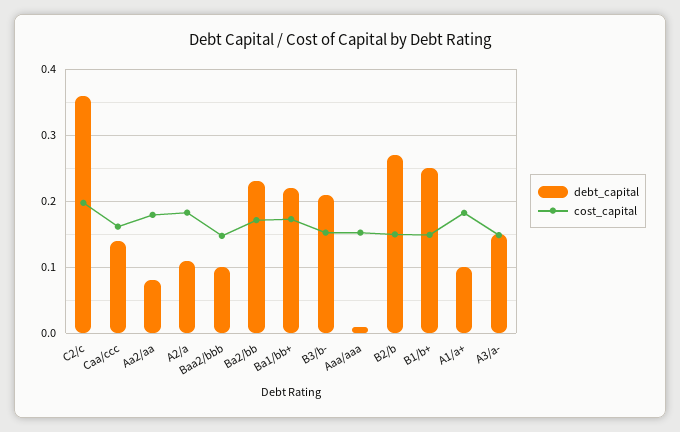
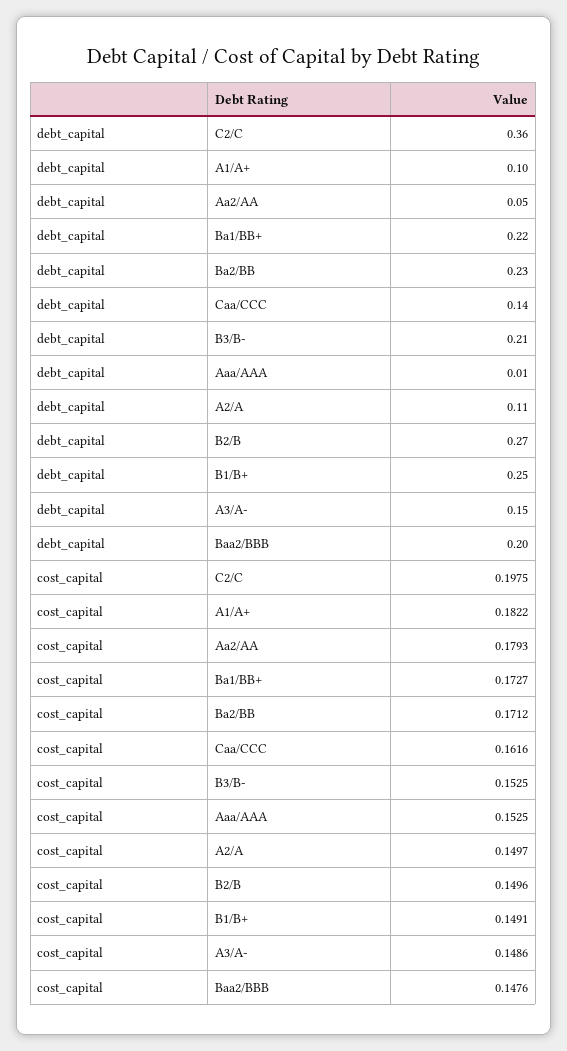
debt_capital, Aa2/aa: 0.08 -> 0.05
cost_capital, A2/a: 0.18 -> 0.1497
debt_capital, Baa2/bbb: 0.1 -> 0.2

